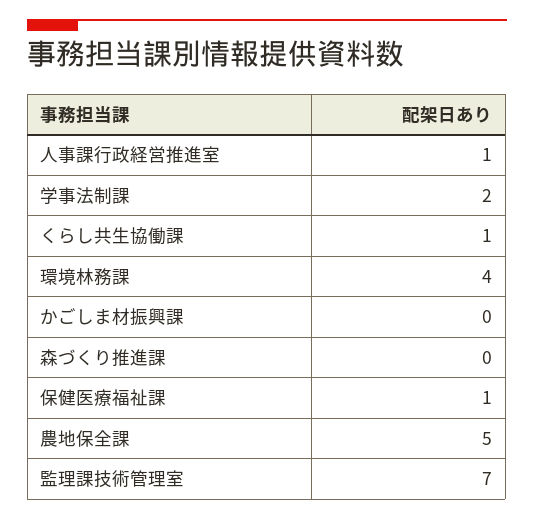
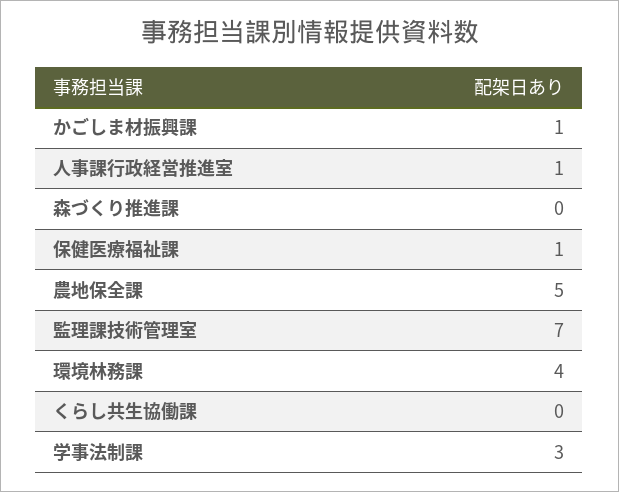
学事法制課: 2 -> 3
くらし共生協働課: 1 -> 0
かごしま材振興課: 0 -> 1

